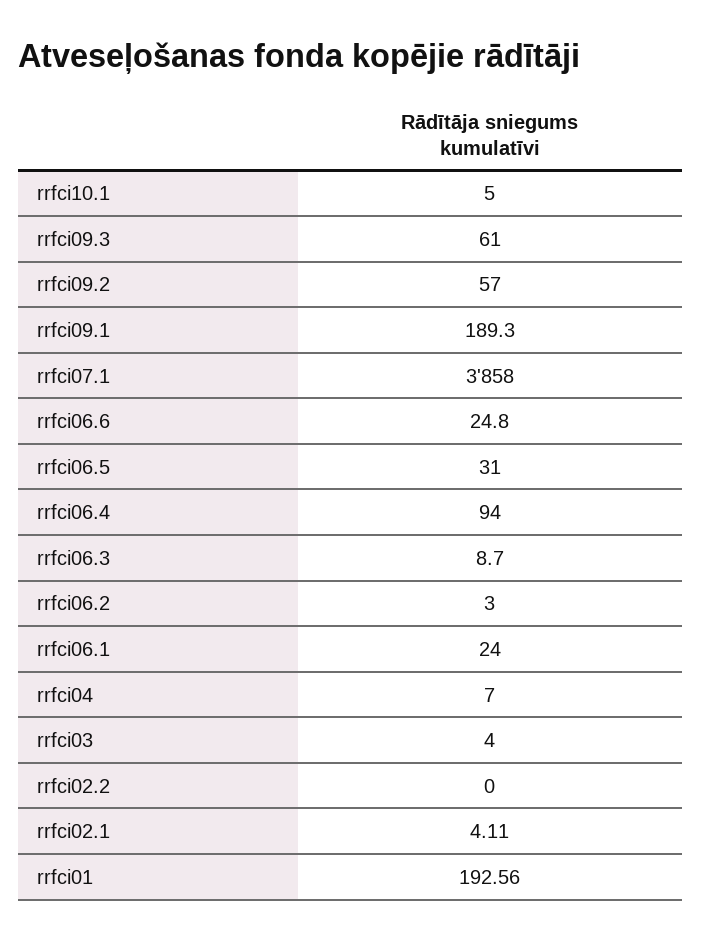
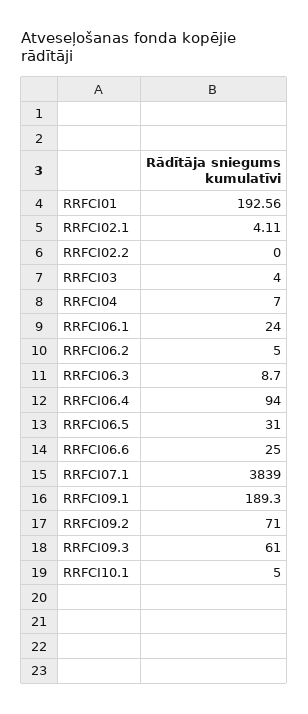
rrfci09.2: 57 -> 71
rrfci07.1: 3858 -> 3839
rrfci06.6: 24.8 -> 25
rrfci06.2: 3 -> 5

